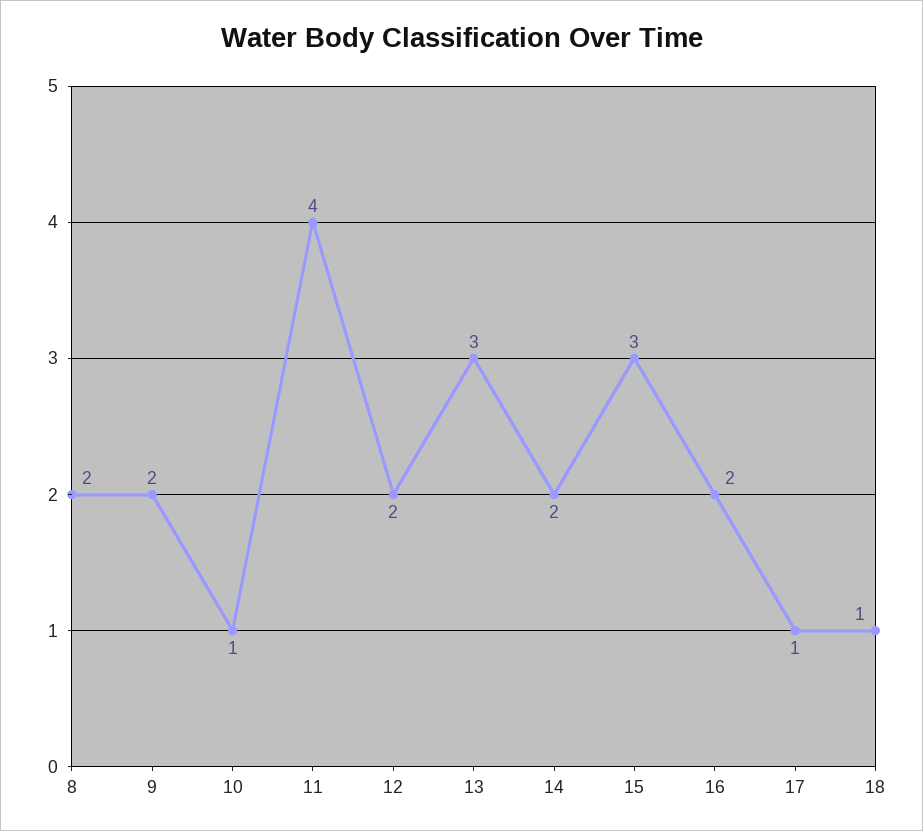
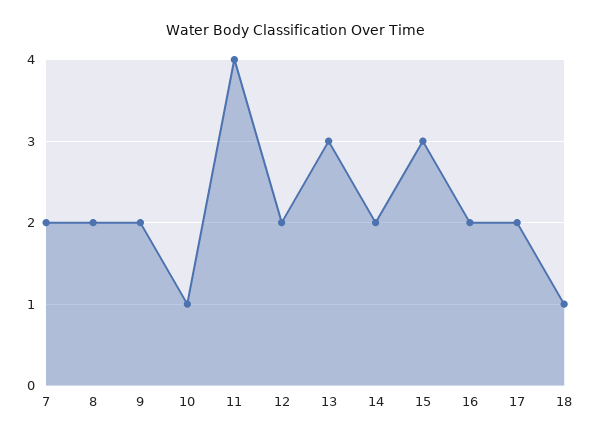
17: 1 -> 2
7: none -> 2

